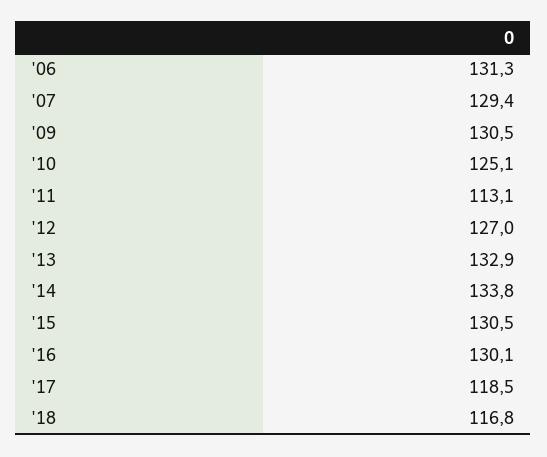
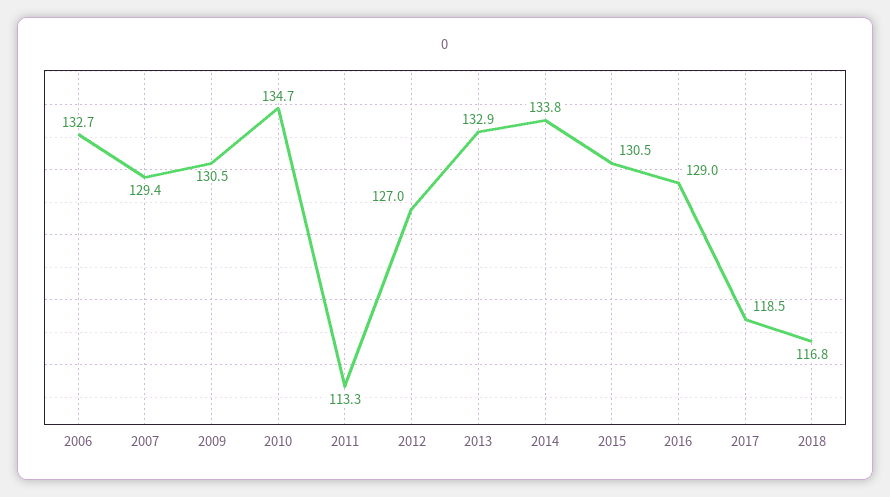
'06: 131.3 -> 132.7
'10: 125.1 -> 134.7
'11: 113.1 -> 113.3
'16: 130.1 -> 129

